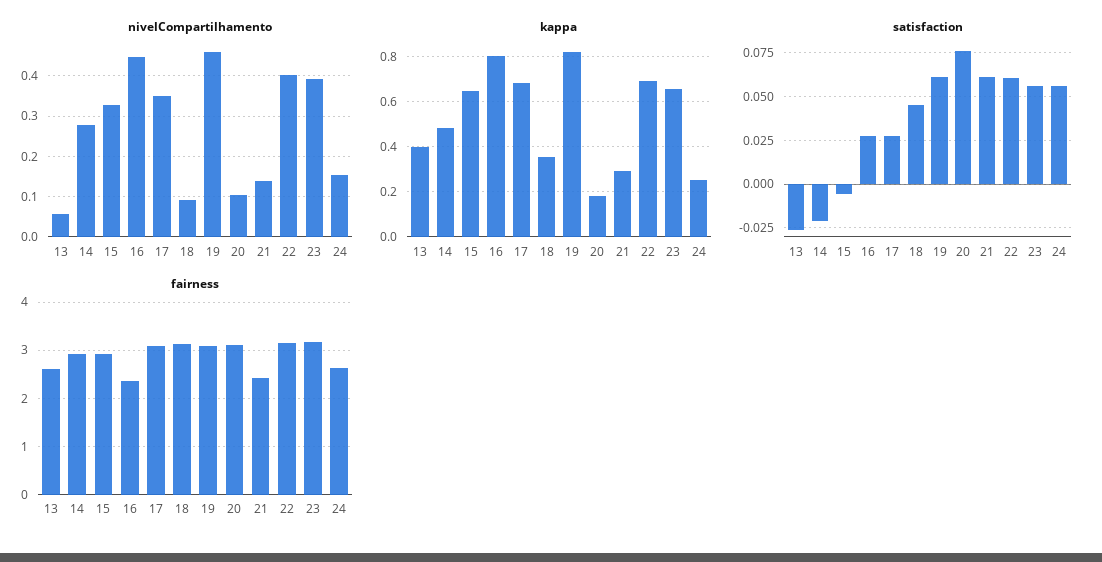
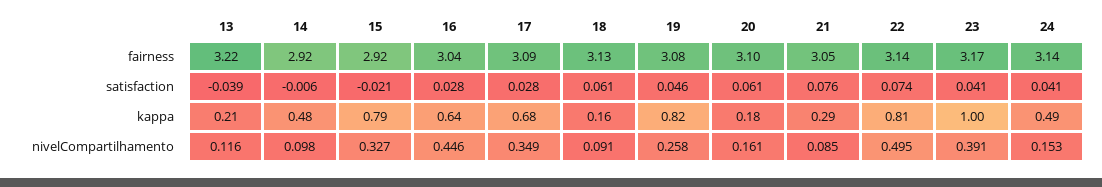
nivelCompartilhamento, 13: 0.06 -> 0.116
nivelCompartilhamento, 14: 0.28 -> 0.098
nivelCompartilhamento, 19: 0.46 -> 0.258
nivelCompartilhamento, 20: 0.1 -> 0.161
nivelCompartilhamento, 21: 0.14 -> 0.085
nivelCompartilhamento, 22: 0.4 -> 0.495
kappa, 13: 0.4 -> 0.21
kappa, 15: 0.65 -> 0.79
kappa, 16: 0.8 -> 0.64
kappa, 18: 0.35 -> 0.16
kappa, 22: 0.7 -> 0.81
kappa, 23: 0.65 -> 1
kappa, 24: 0.25 -> 0.49
satisfaction, 13: -0.025 -> -0.039
satisfaction, 14: -0.02 -> -0.006
satisfaction, 15: -0.005 -> -0.021
satisfaction, 18: 0.045 -> 0.061
satisfaction, 19: 0.06 -> 0.046
satisfaction, 20: 0.075 -> 0.061
satisfaction, 21: 0.06 -> 0.076
satisfaction, 22: 0.06 -> 0.074
satisfaction, 23: 0.055 -> 0.041
satisfaction, 24: 0.055 -> 0.041
fairness, 13: 2.6 -> 3.22
fairness, 16: 2.4 -> 3.04
fairness, 21: 2.4 -> 3.05
fairness, 24: 2.6 -> 3.14

